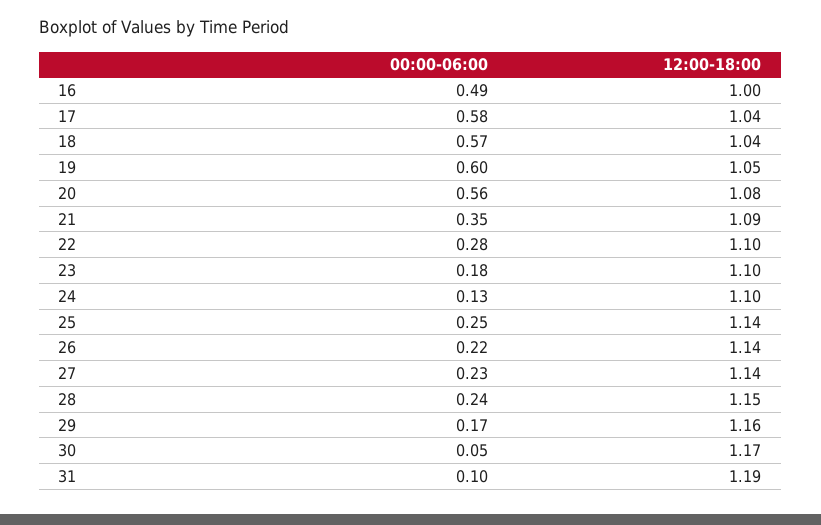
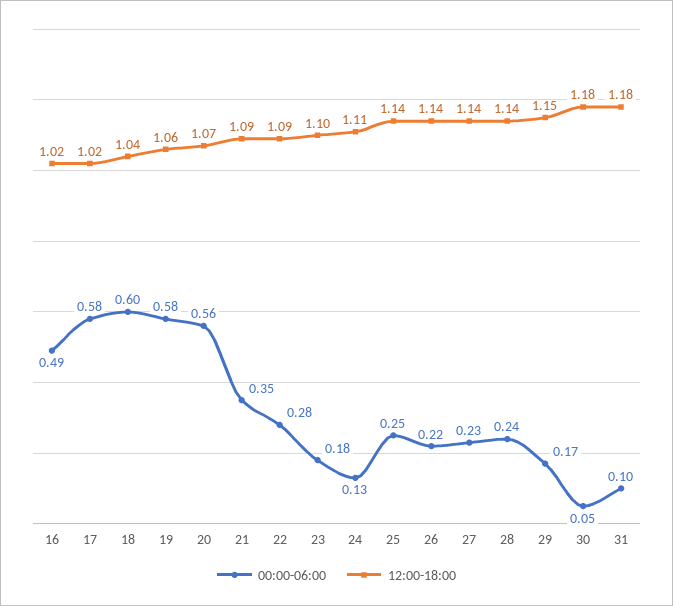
12:00-18:00, 16: 1 -> 1.02
12:00-18:00, 17: 1.04 -> 1.02
00:00-06:00, 18: 0.57 -> 0.6
00:00-06:00, 19: 0.6 -> 0.58
12:00-18:00, 19: 1.05 -> 1.06
12:00-18:00, 20: 1.08 -> 1.07
12:00-18:00, 22: 1.1 -> 1.09
12:00-18:00, 24: 1.1 -> 1.11
12:00-18:00, 28: 1.15 -> 1.14
12:00-18:00, 29: 1.16 -> 1.15
12:00-18:00, 30: 1.17 -> 1.18
12:00-18:00, 31: 1.19 -> 1.18

